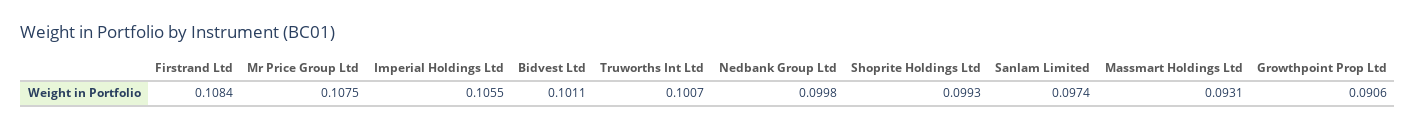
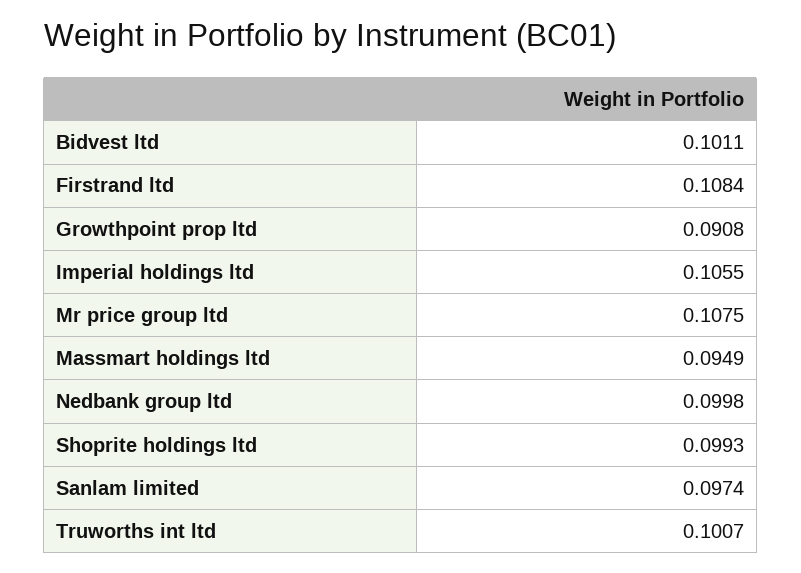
Massmart Holdings Ltd: 0.0931 -> 0.0949
Growthpoint Prop Ltd: 0.0906 -> 0.0908

